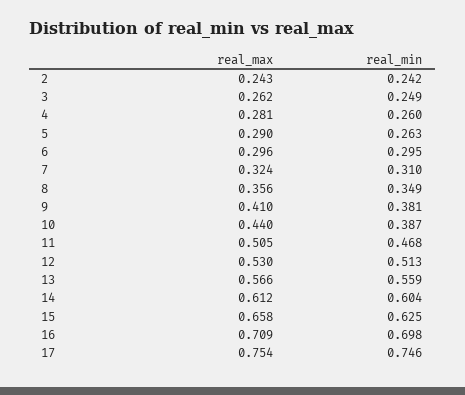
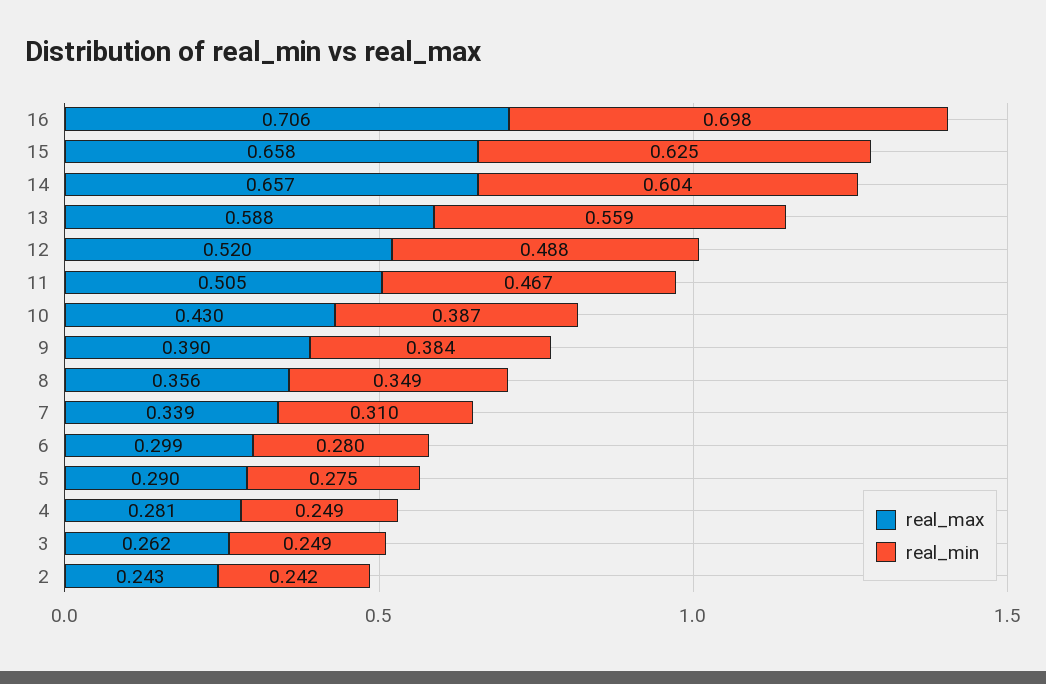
real_min, 4: 0.26 -> 0.249
real_min, 5: 0.263 -> 0.275
real_max, 6: 0.296 -> 0.299
real_min, 6: 0.295 -> 0.28
real_max, 7: 0.324 -> 0.339
real_max, 9: 0.41 -> 0.39
real_min, 9: 0.381 -> 0.384
real_max, 10: 0.44 -> 0.43
real_min, 11: 0.468 -> 0.467
real_max, 12: 0.53 -> 0.52
real_min, 12: 0.513 -> 0.488
real_max, 13: 0.566 -> 0.588
real_max, 14: 0.612 -> 0.657
real_max, 16: 0.709 -> 0.706
real_max, 17: 0.754 -> none
real_min, 17: 0.746 -> none

